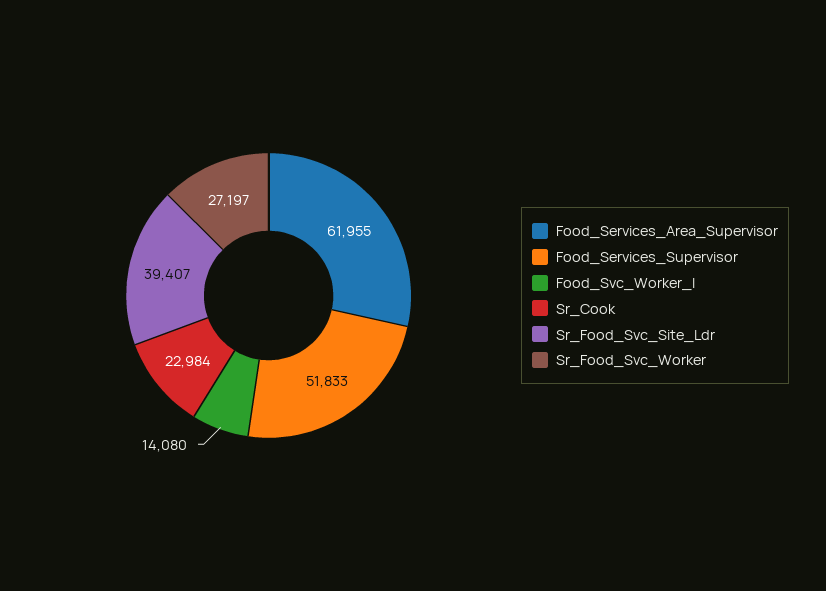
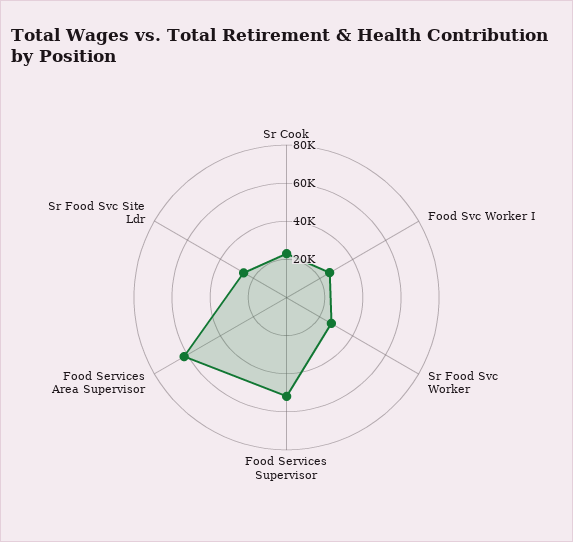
Food_Svc_Worker_I: 14080 -> 25000
Sr_Food_Svc_Site_Ldr: 39407 -> 25000

